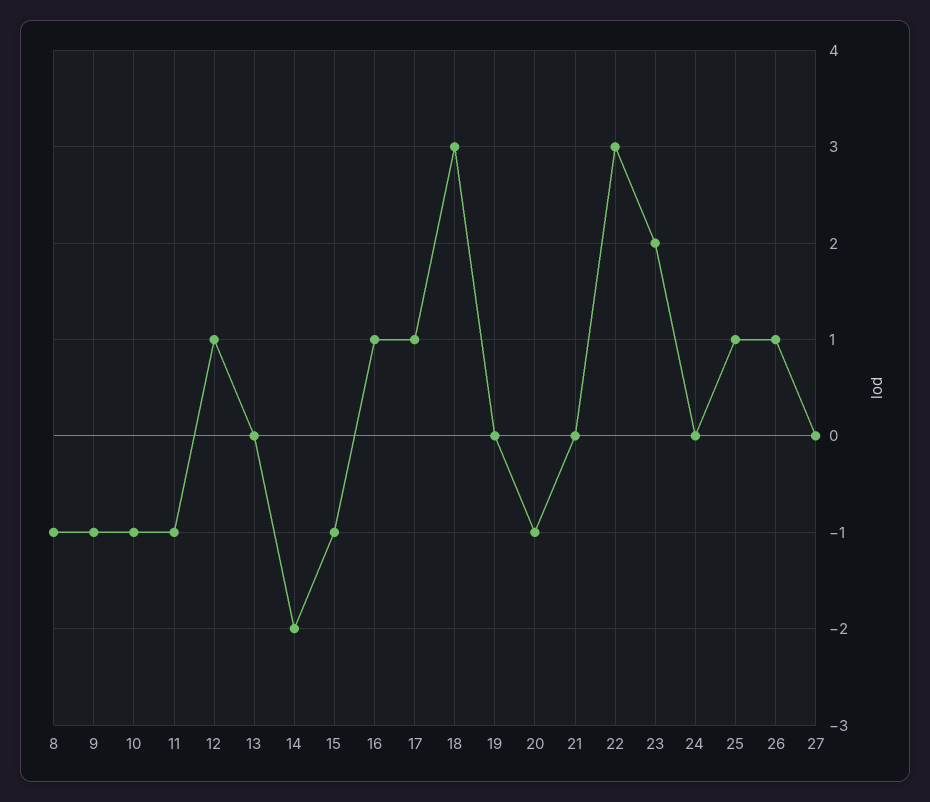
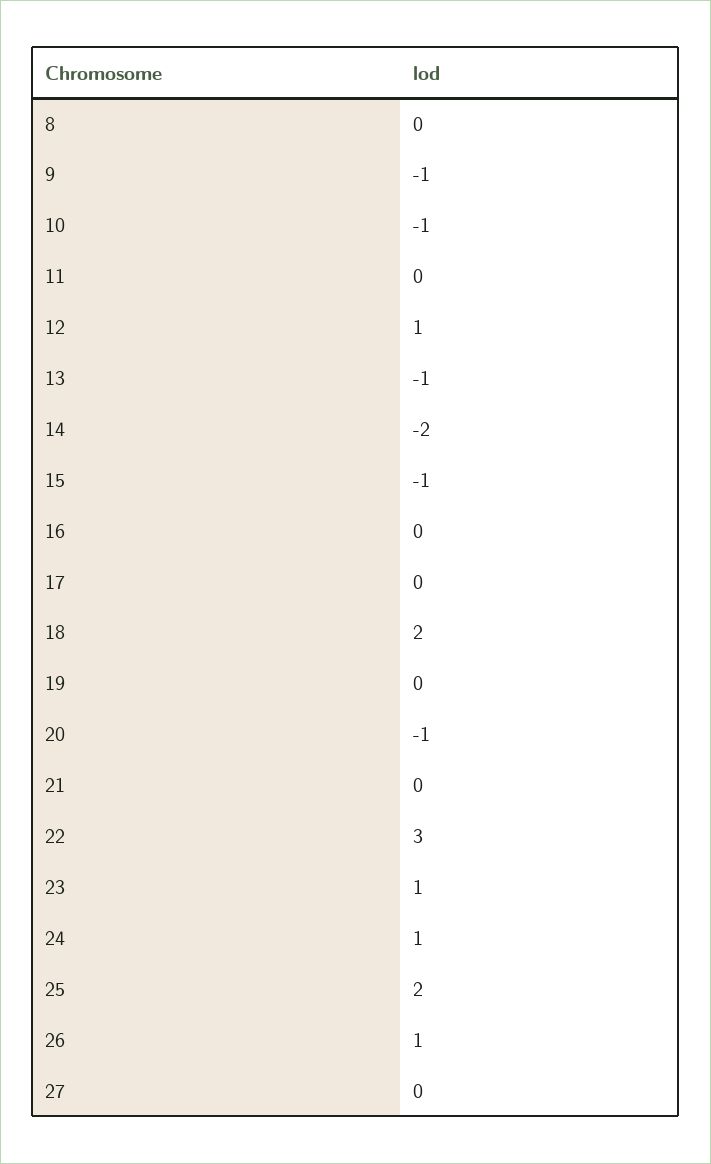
8: -1 -> 0
11: -1 -> 0
13: 0 -> -1
16: 1 -> 0
17: 1 -> 0
18: 3 -> 2
23: 2 -> 1
24: 0 -> 1
25: 1 -> 2

